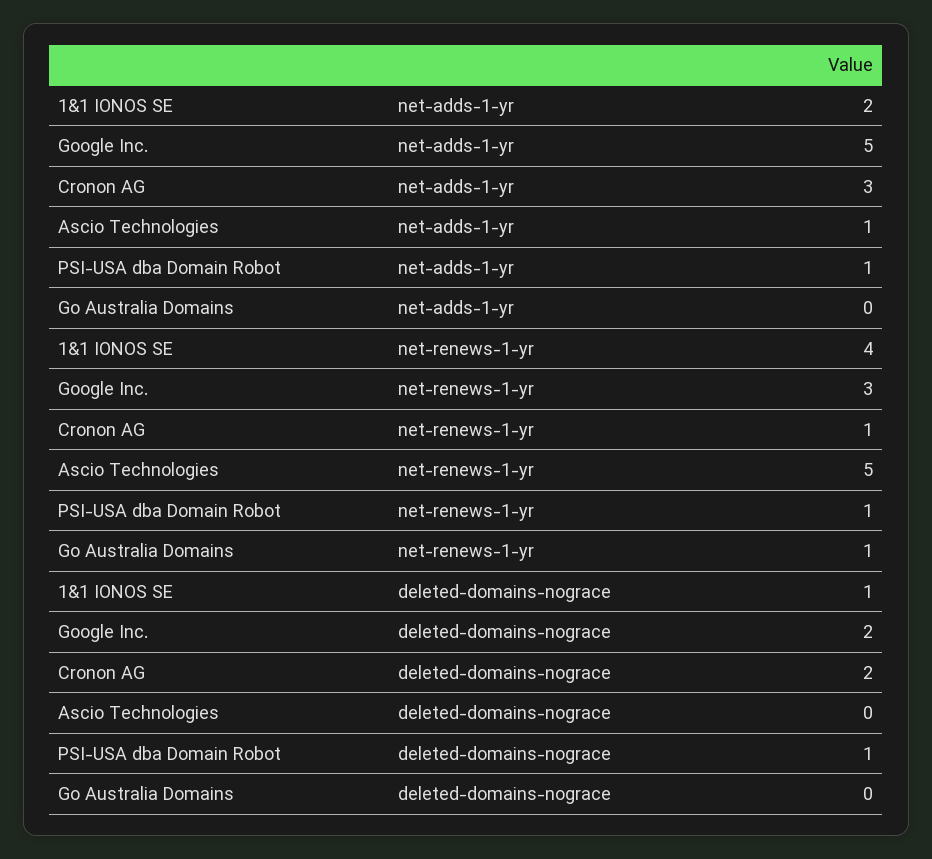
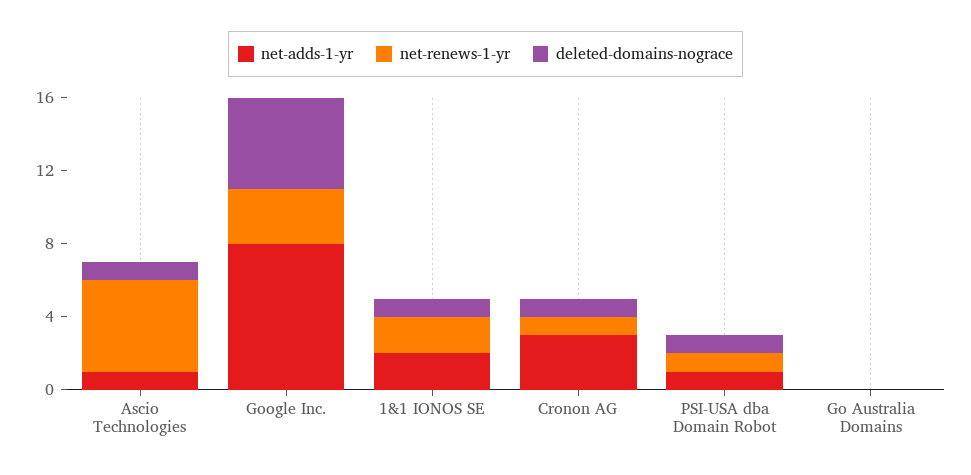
net-adds-1-yr, Google Inc.: 5 -> 8
net-renews-1-yr, 1&1 IONOS SE: 4 -> 2
net-renews-1-yr, Go Australia Domains: 1 -> 0
deleted-domains-nograce, Google Inc.: 2 -> 5
deleted-domains-nograce, Cronon AG: 2 -> 1
deleted-domains-nograce, Ascio Technologies: 0 -> 1

